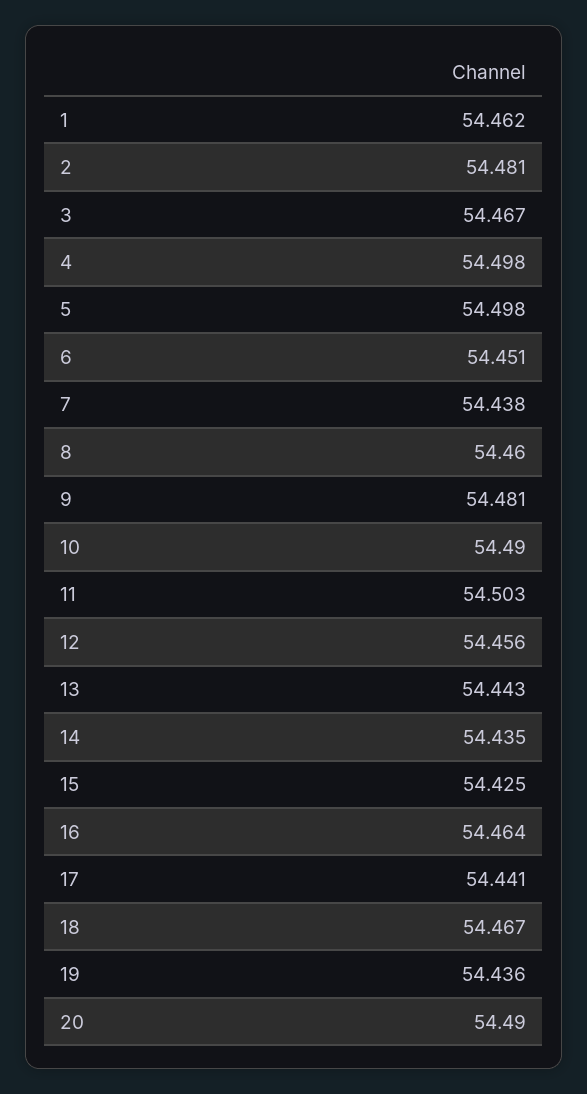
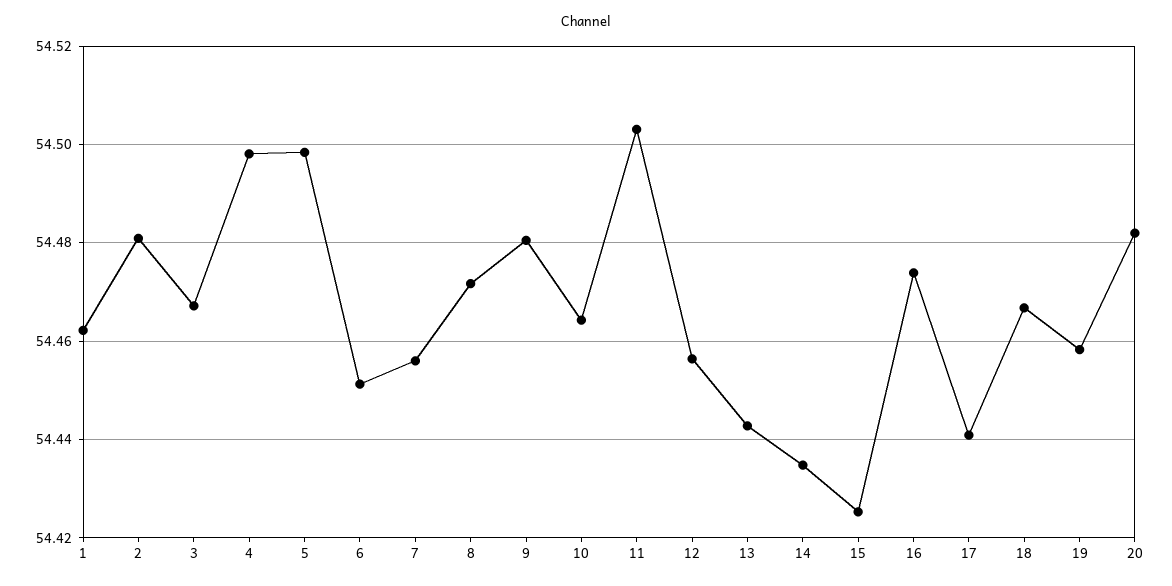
7: 54.438 -> 54.456
8: 54.46 -> 54.472
10: 54.49 -> 54.464
16: 54.464 -> 54.474
19: 54.436 -> 54.458
20: 54.49 -> 54.482

